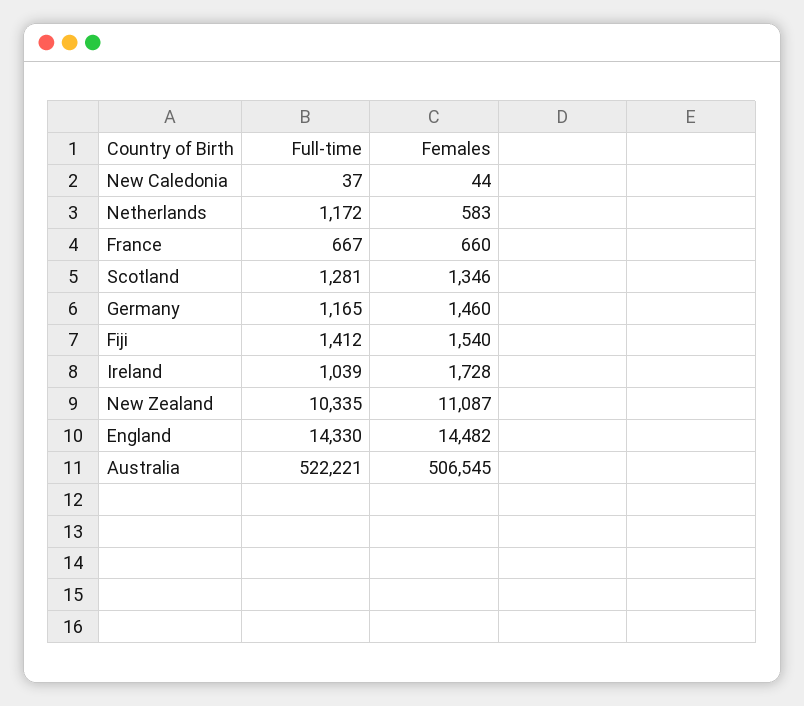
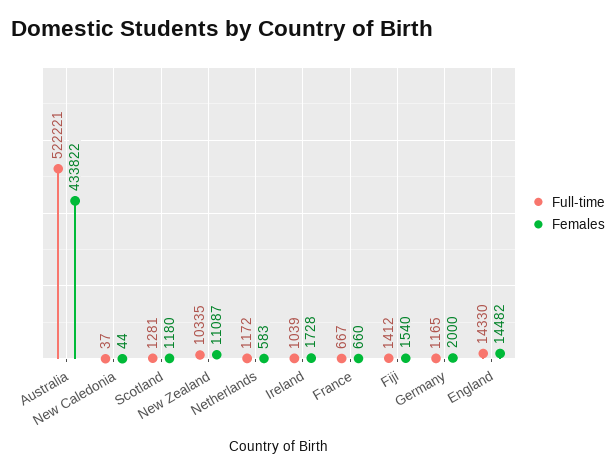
Females, Scotland: 1346 -> 1180
Females, Germany: 1460 -> 2000
Females, Australia: 506545 -> 433822

